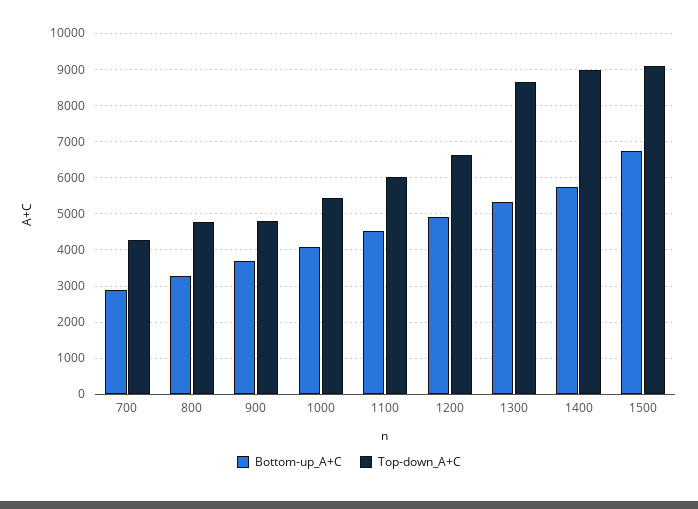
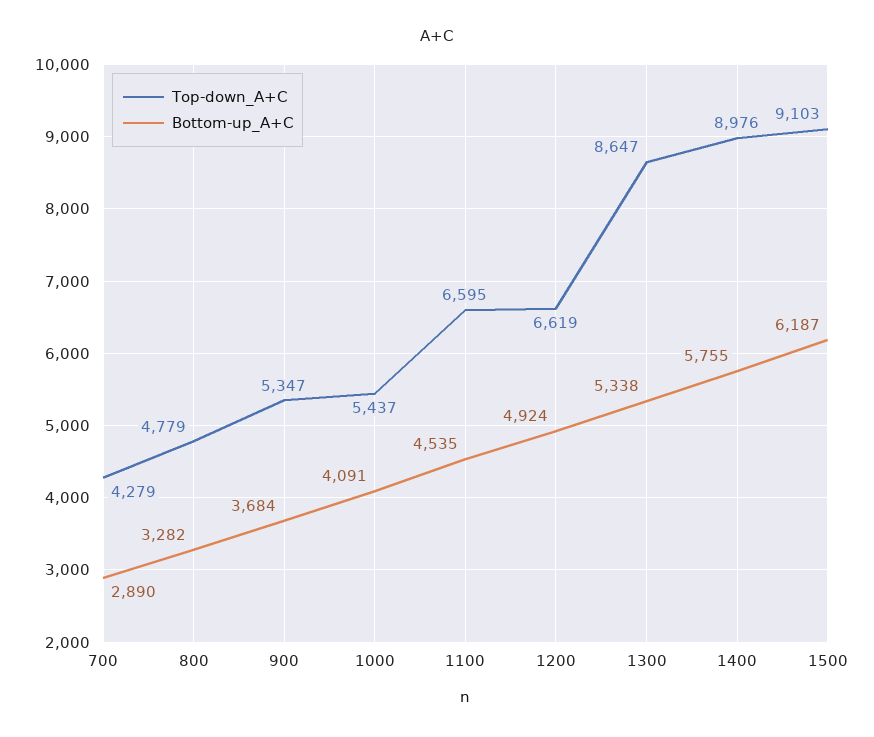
Top-down_A+C, 900: 4800 -> 5347
Top-down_A+C, 1100: 6000 -> 6595
Bottom-up_A+C, 1500: 6800 -> 6187

